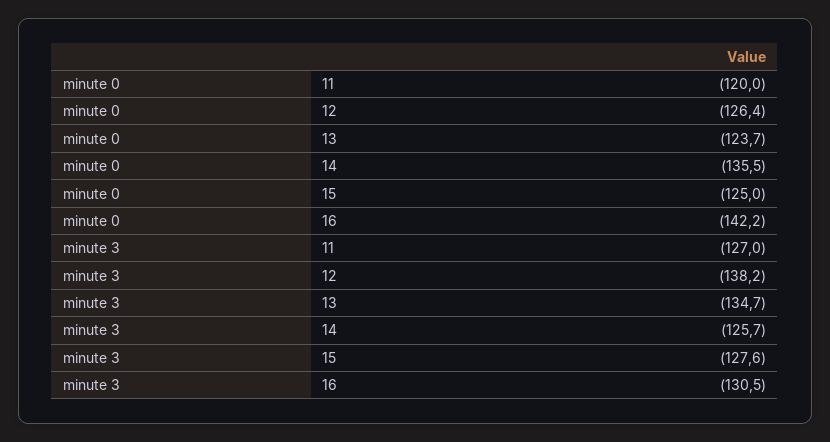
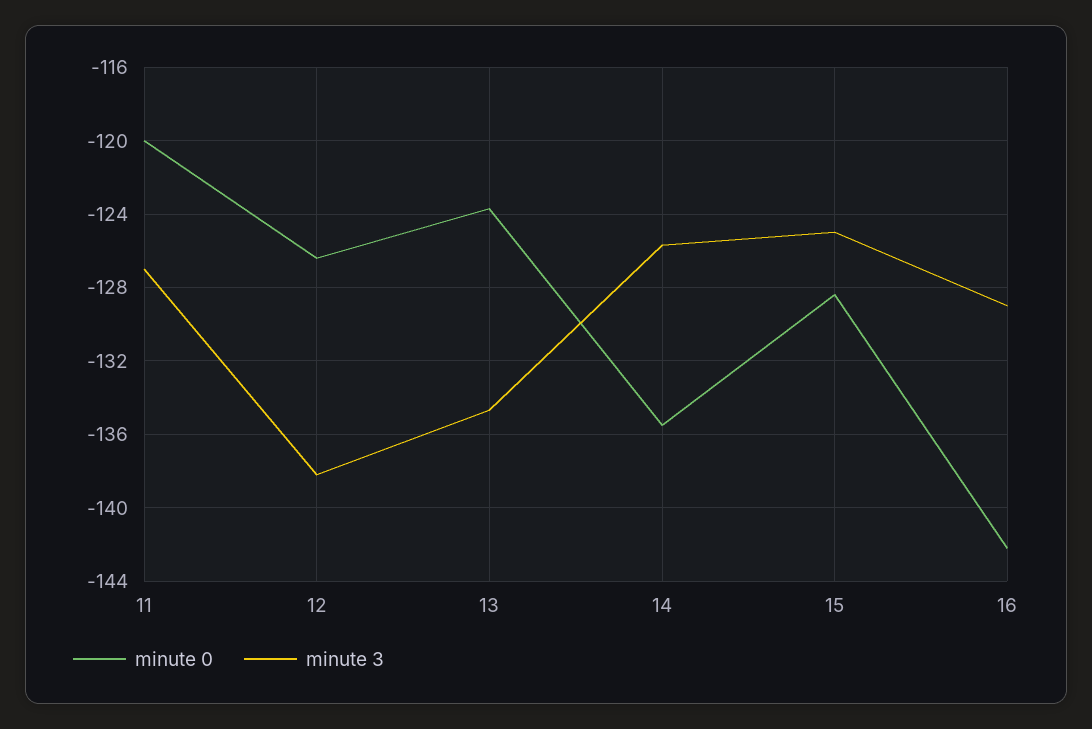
minute 0, 15: -125 -> -128.5
minute 3, 15: -127.6 -> -125
minute 3, 16: -130.5 -> -129

